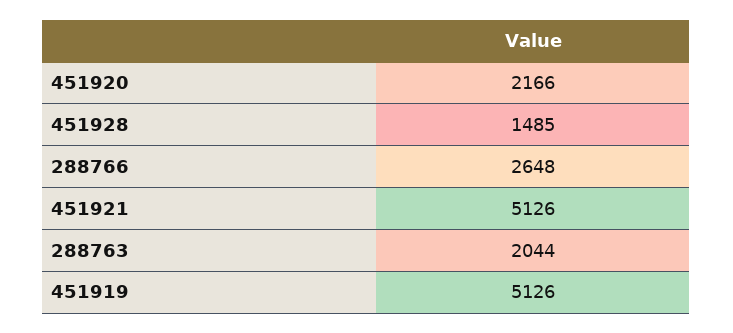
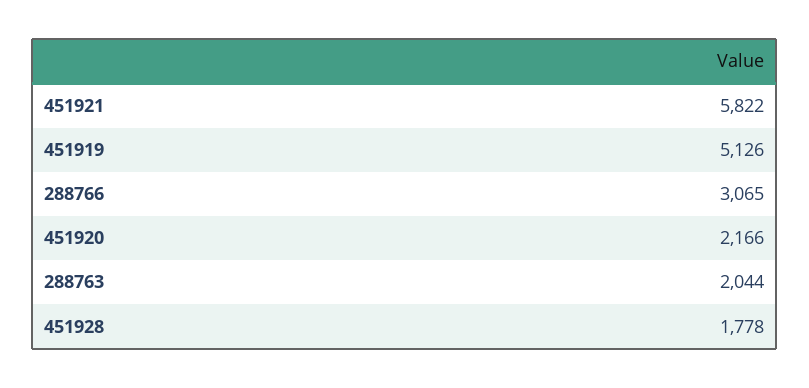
451928: 1485 -> 1778
288766: 2648 -> 3065
451921: 5126 -> 5822

